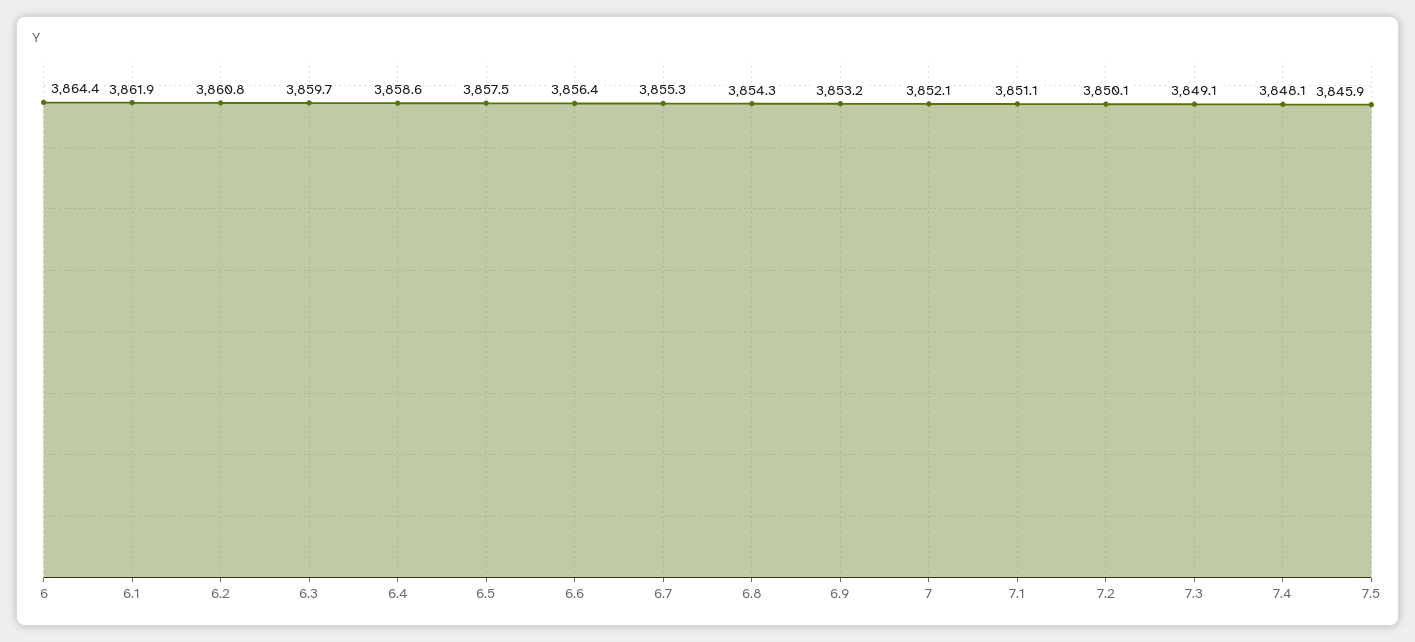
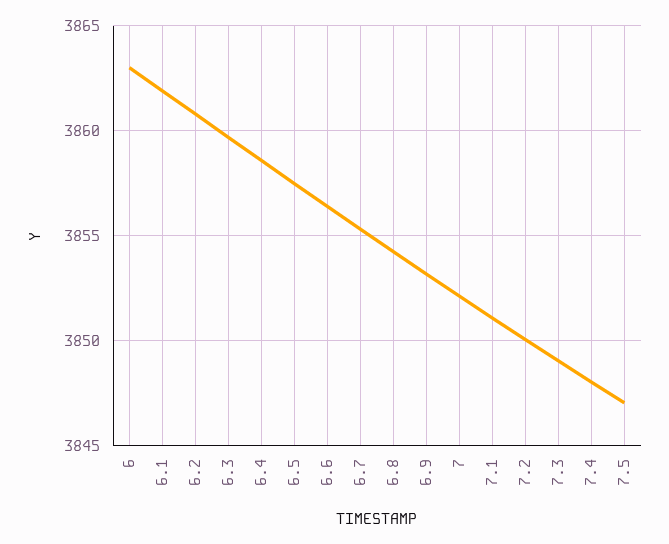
6: 3864.4 -> 3863
7.5: 3845.9 -> 3847

